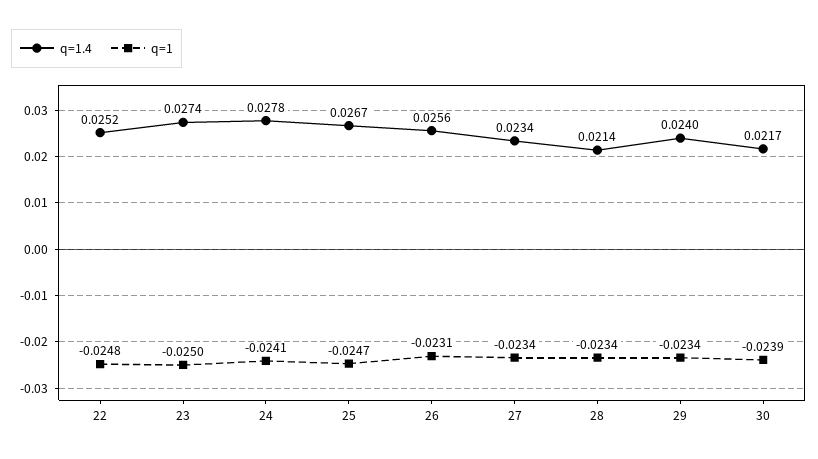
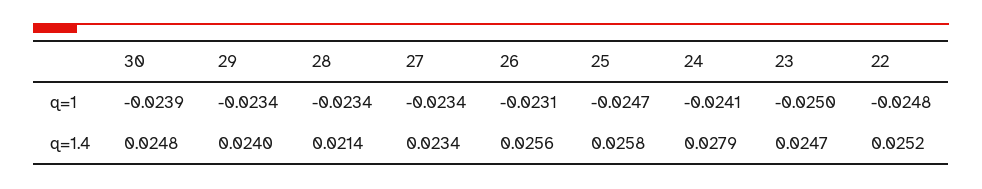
q=1.4, 23: 0.0274 -> 0.0247
q=1.4, 24: 0.0278 -> 0.0279
q=1.4, 25: 0.0267 -> 0.0258
q=1.4, 30: 0.0217 -> 0.0248

